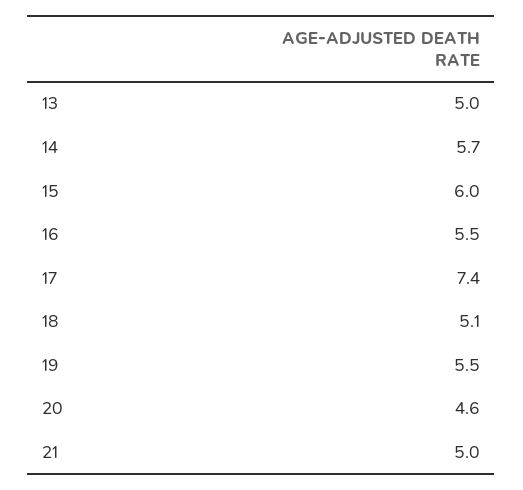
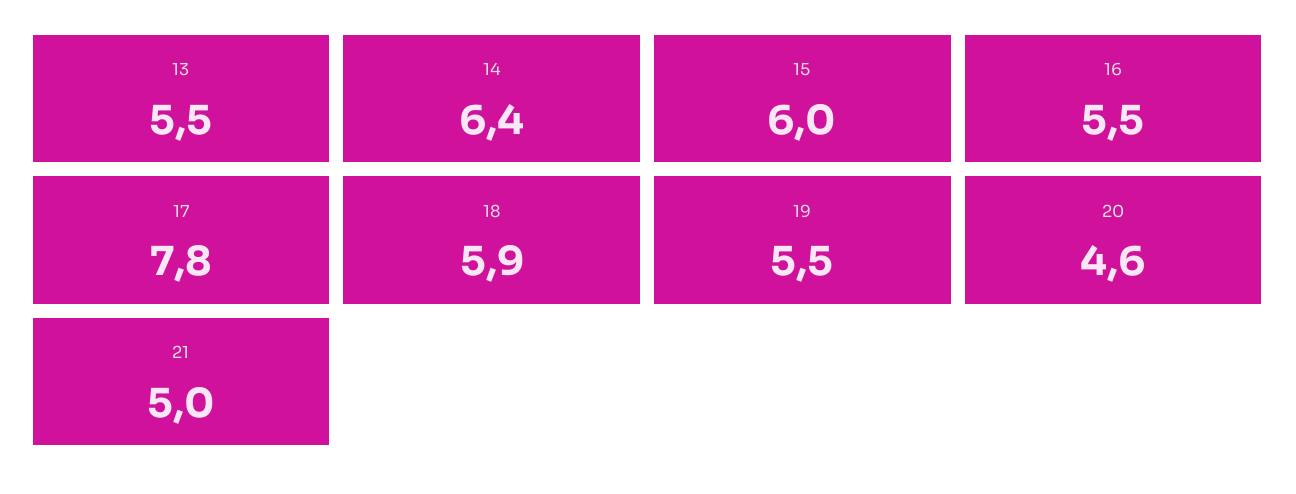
13: 5 -> 5.5
14: 5.7 -> 6.4
17: 7.4 -> 7.8
18: 5.1 -> 5.9

